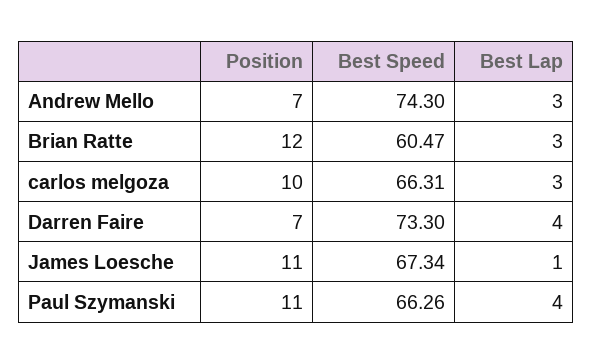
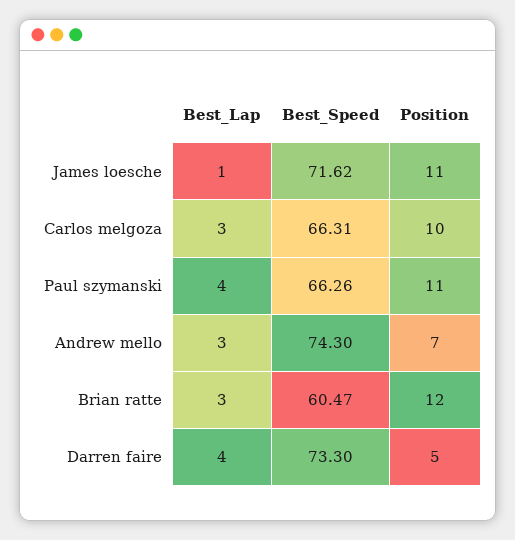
Position, Darren Faire: 7 -> 5
Best Speed, James Loesche: 67.34 -> 71.62

